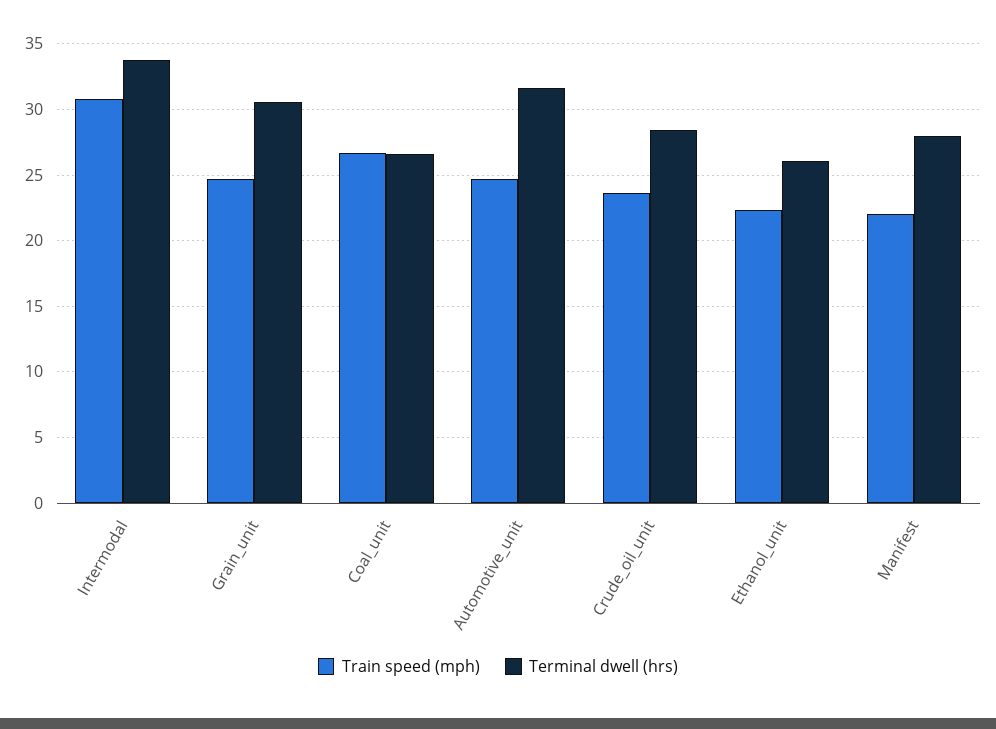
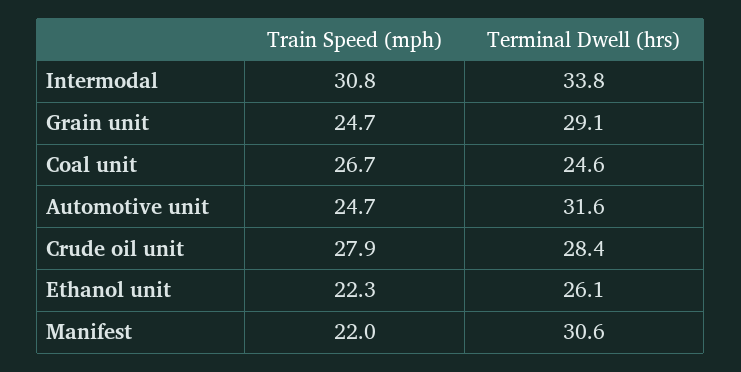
Terminal dwell (hrs), Grain_unit: 30.5 -> 29.1
Terminal dwell (hrs), Coal_unit: 26.5 -> 24.6
Train speed (mph), Crude_oil_unit: 23.5 -> 27.9
Terminal dwell (hrs), Manifest: 28 -> 30.6

